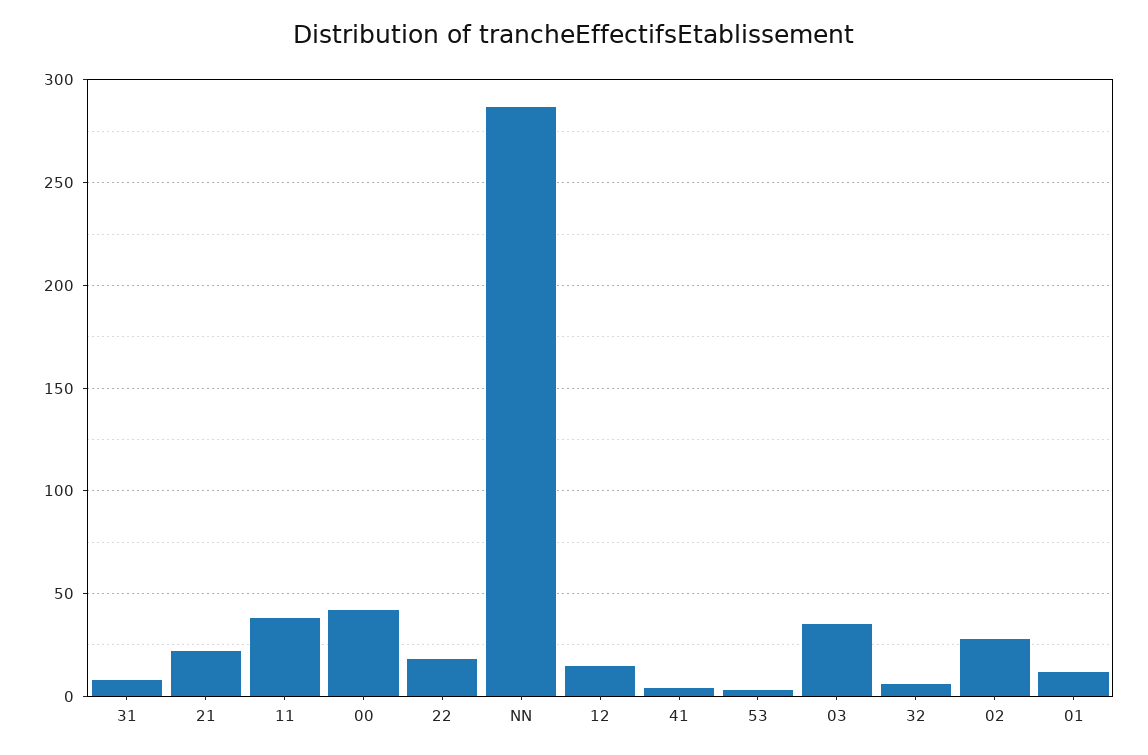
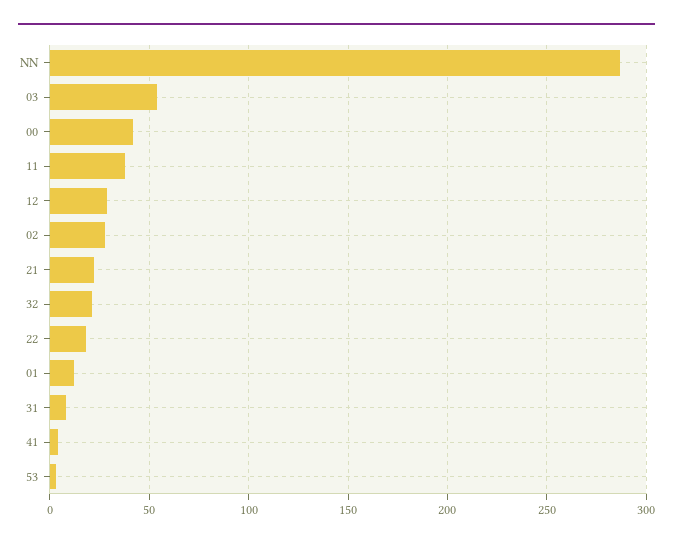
12: 15 -> 30
03: 35 -> 55
32: 5 -> 20

